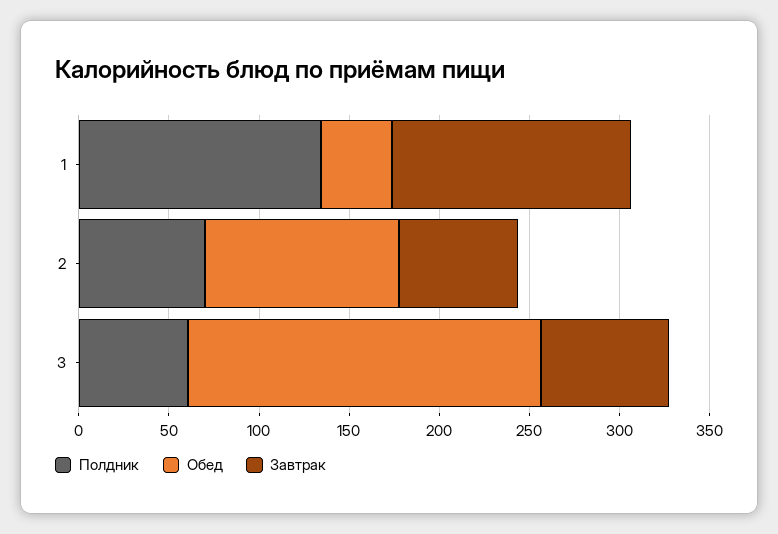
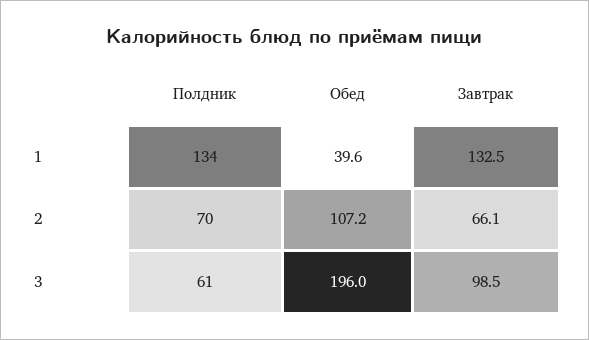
Завтрак, 3: 70 -> 98.5

